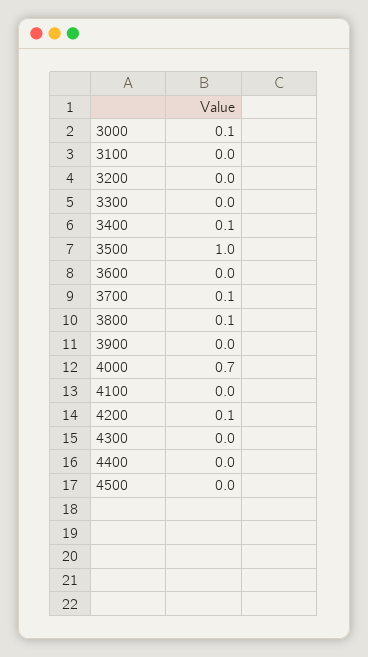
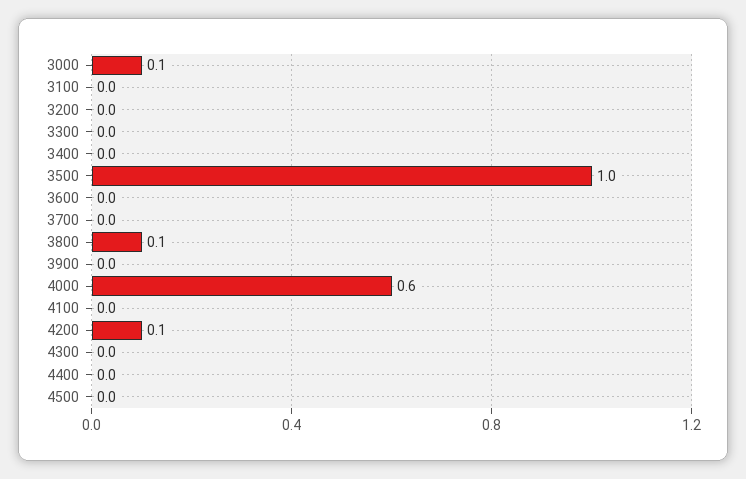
3400: 0.1 -> 0
3700: 0.1 -> 0
4000: 0.7 -> 0.6

